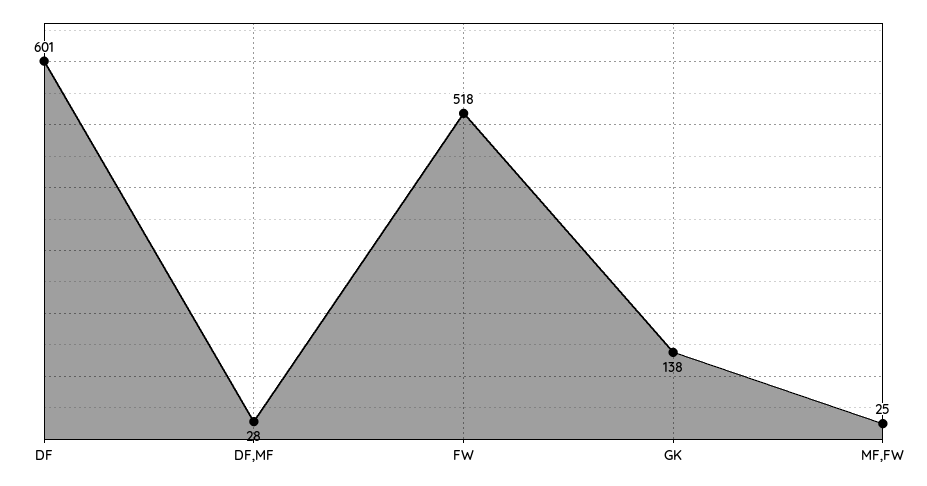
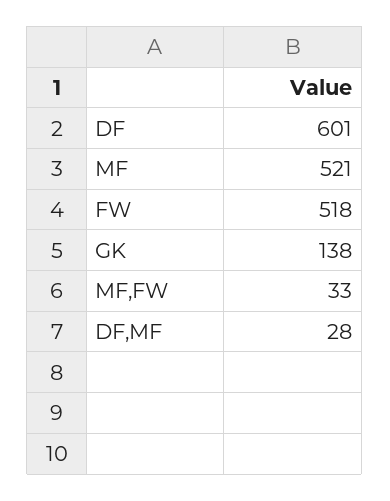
MF,FW: 25 -> 33
MF: none -> 521

